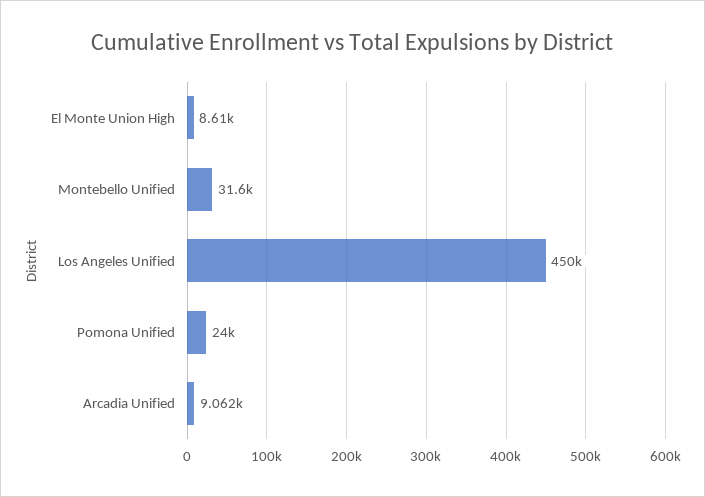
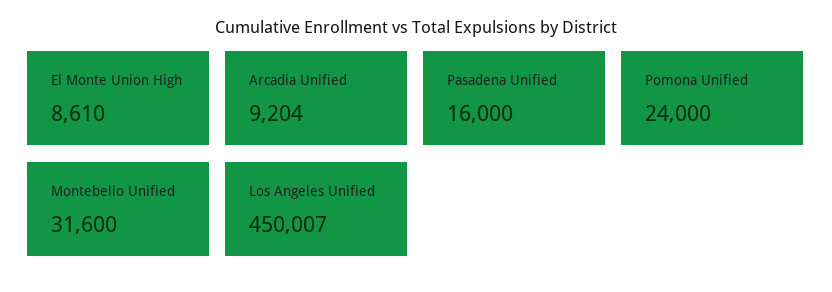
Arcadia Unified: 9062 -> 9204
Pasadena Unified: none -> 16000

